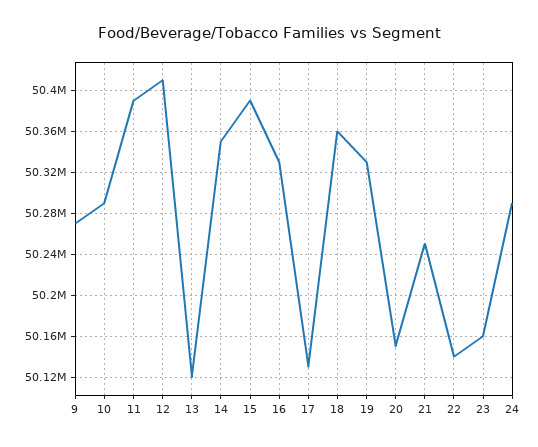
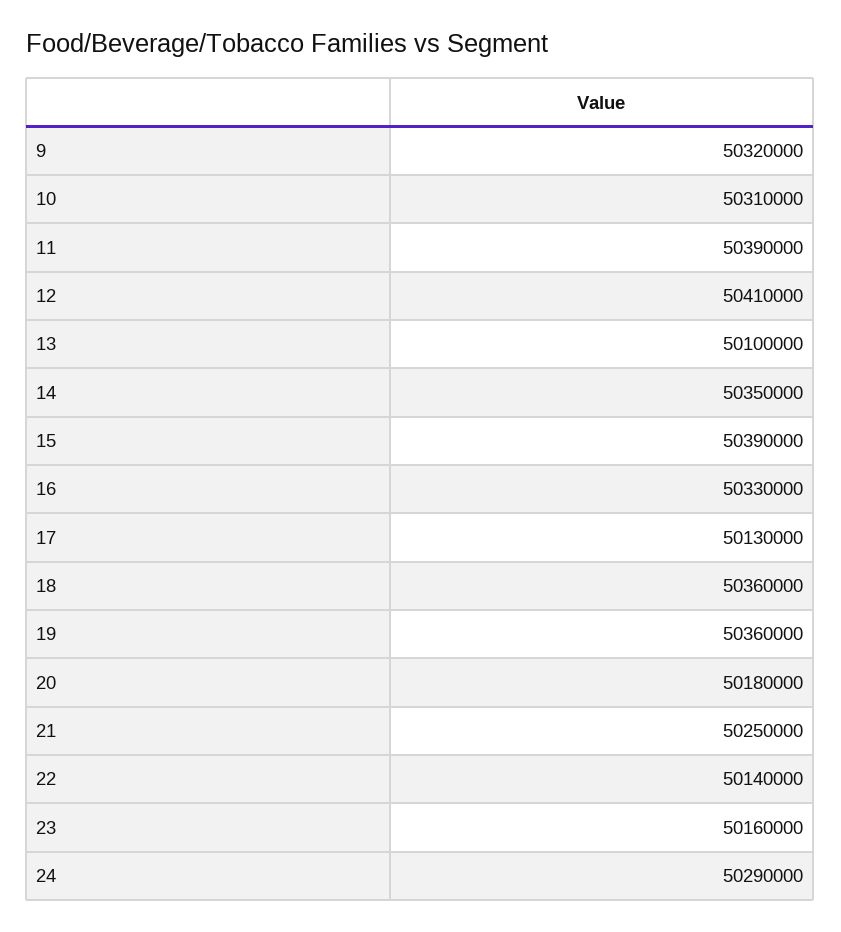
9: 50270000 -> 50320000
10: 50290000 -> 50310000
13: 50120000 -> 50100000
19: 50330000 -> 50360000
20: 50150000 -> 50180000

